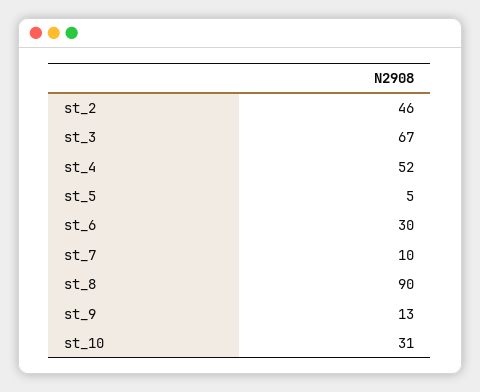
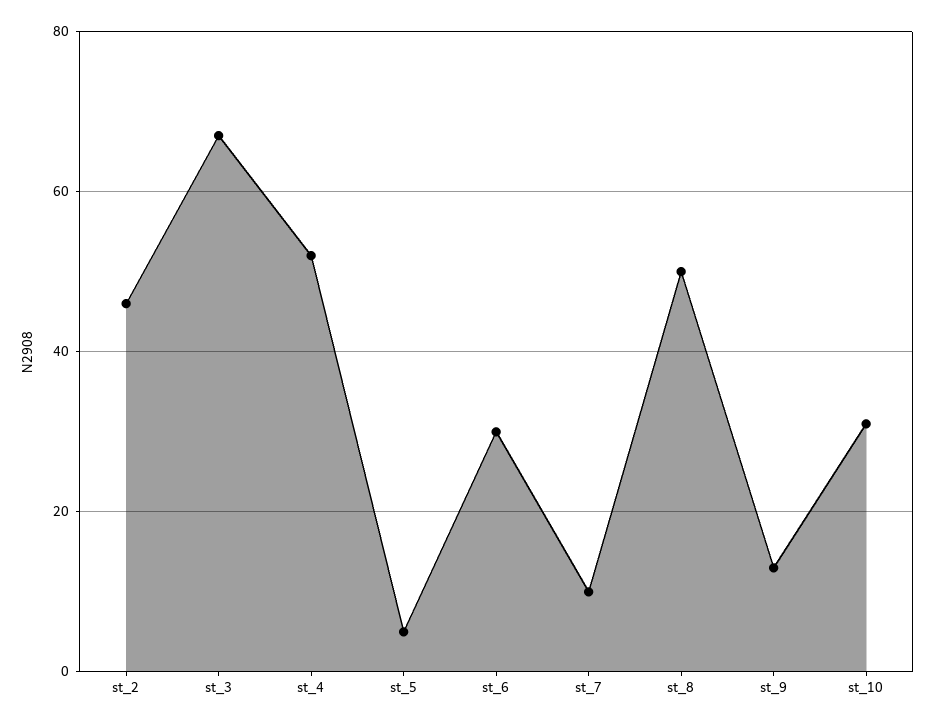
st_8: 90 -> 50

